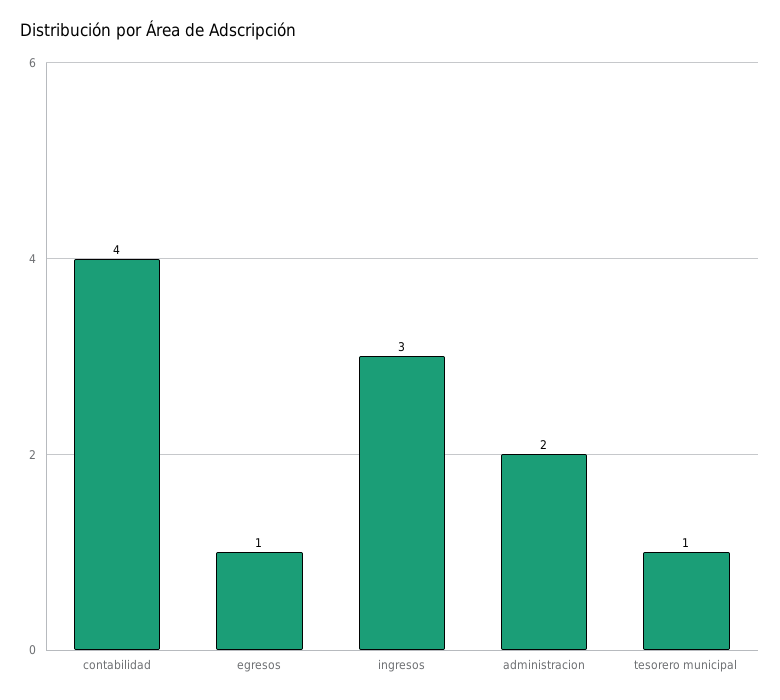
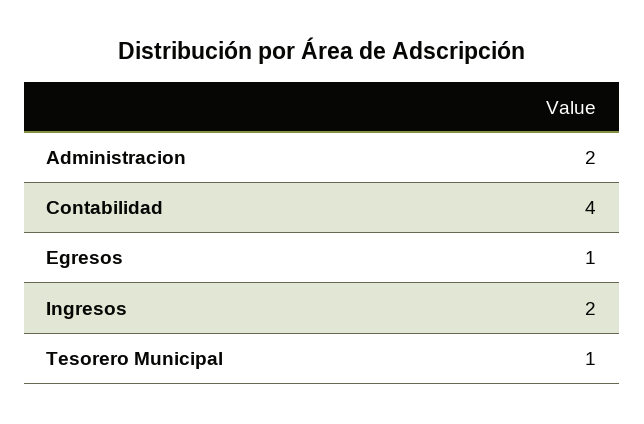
ingresos: 3 -> 2

